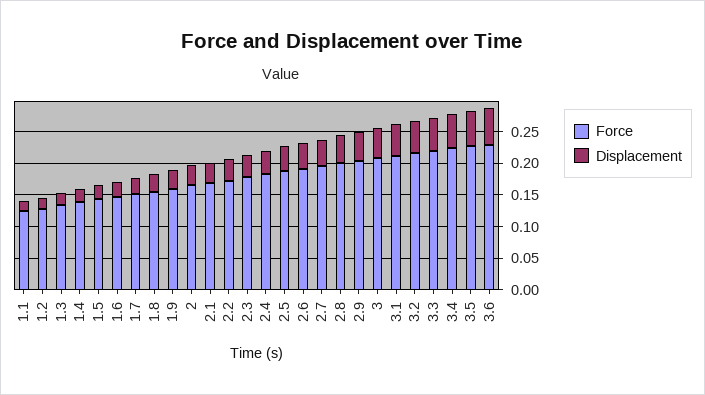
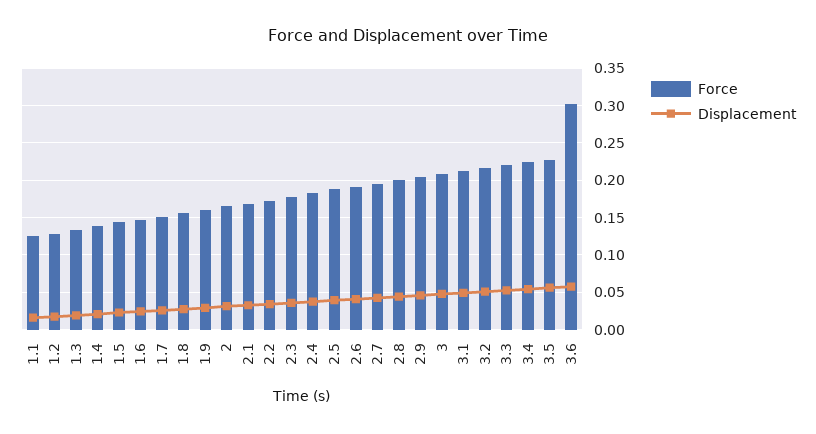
Force, 3.6: 0.225 -> 0.3

